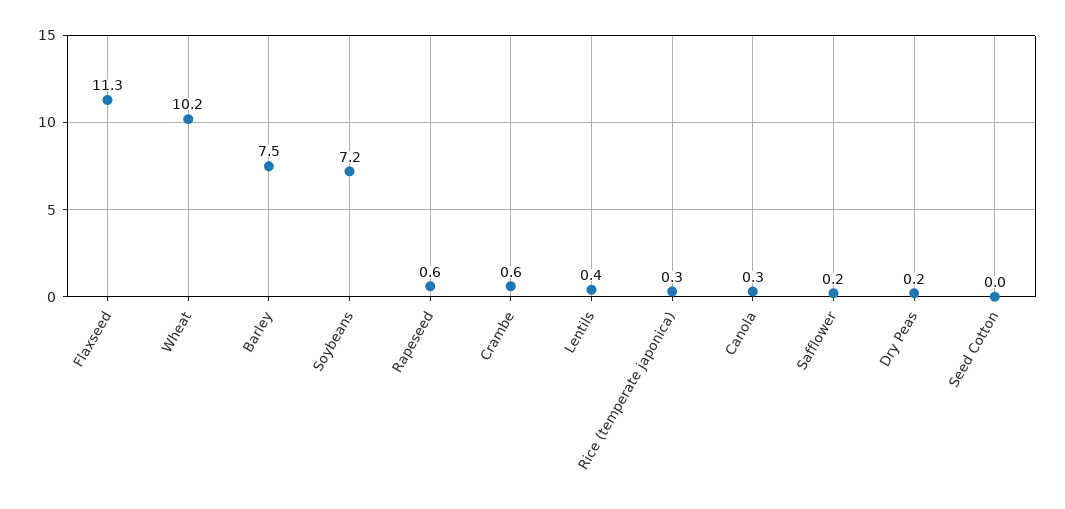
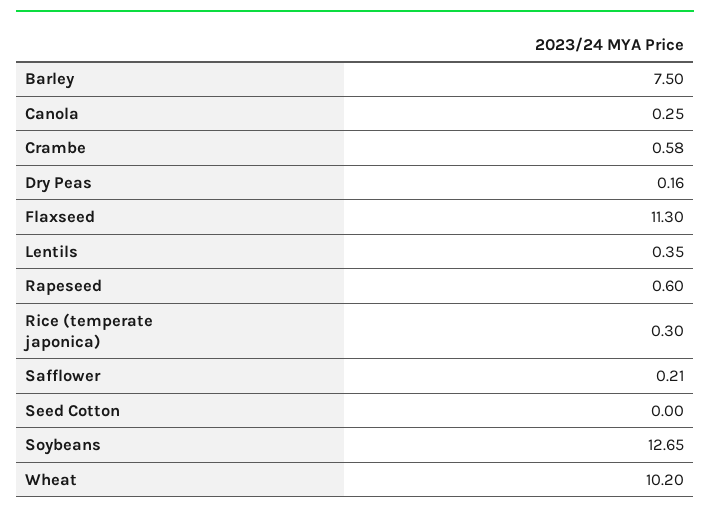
Soybeans: 7.2 -> 12.65

